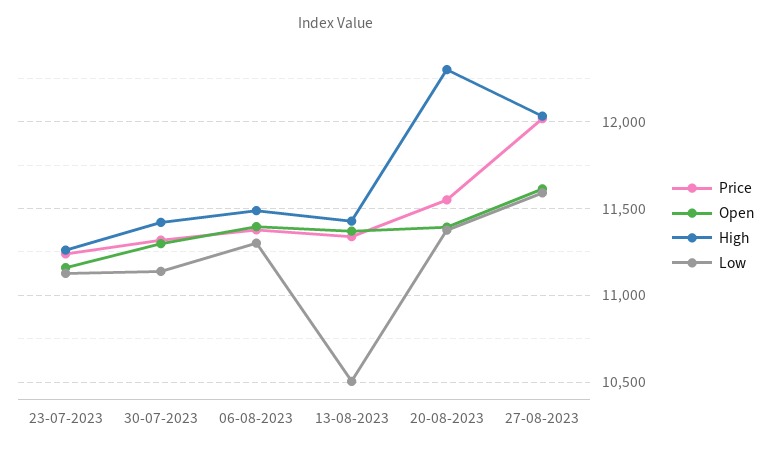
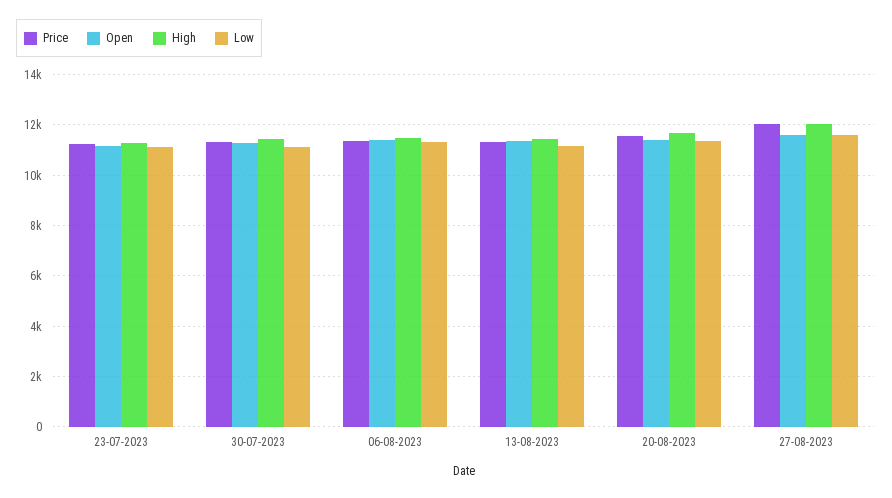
Low, 13-08-2023: 10500 -> 11250
High, 20-08-2023: 12300 -> 11750

